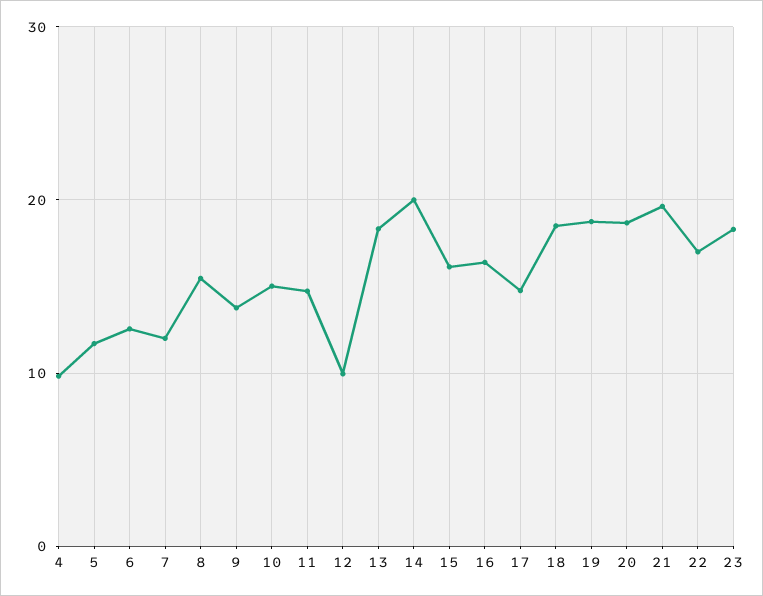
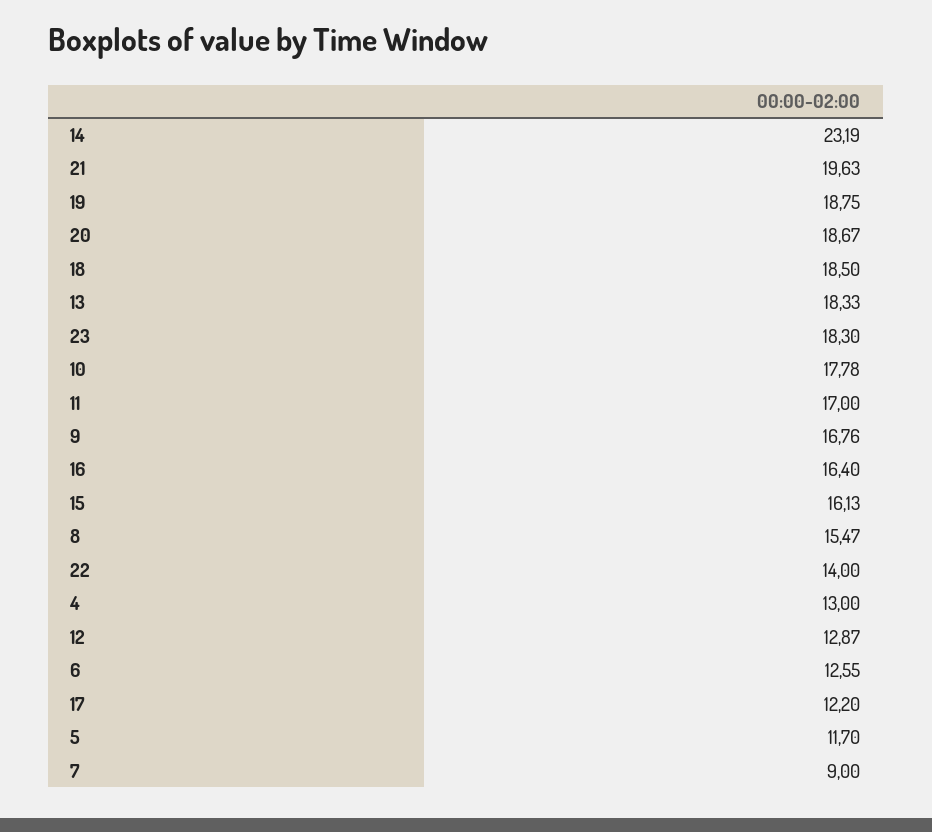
4: 10 -> 13
7: 12 -> 9
9: 14 -> 16.76
10: 15 -> 17.78
11: 15 -> 17
12: 10 -> 12.87
14: 20 -> 23.19
17: 15 -> 12.2
22: 17 -> 14

